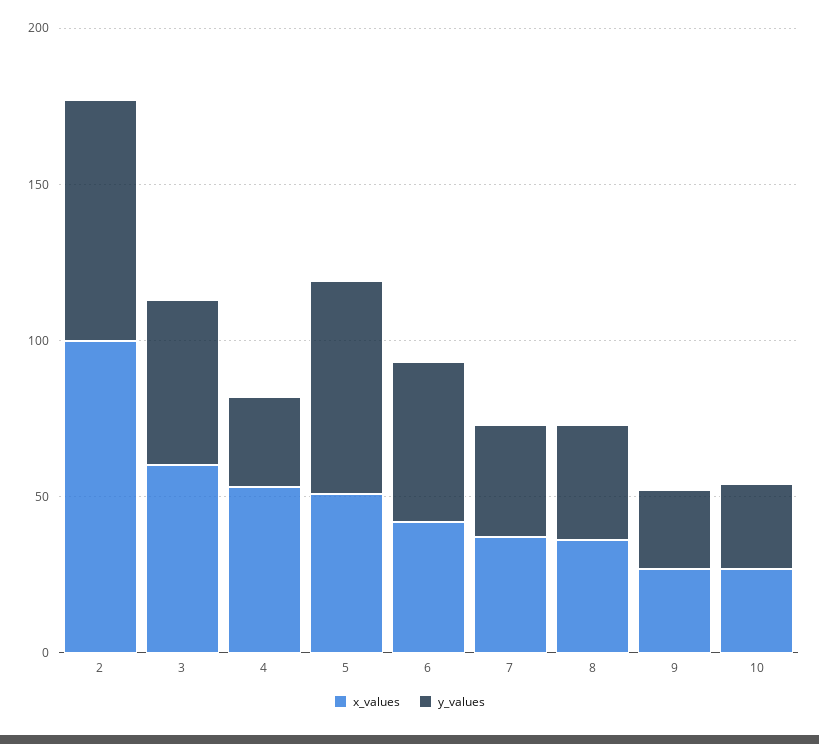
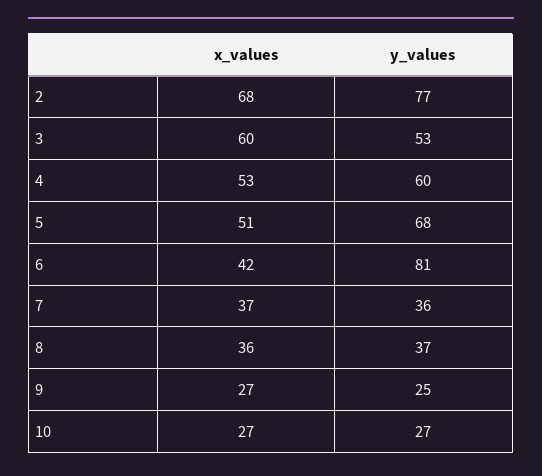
x_values, 2: 100 -> 68
y_values, 4: 30 -> 60
y_values, 6: 50 -> 81

